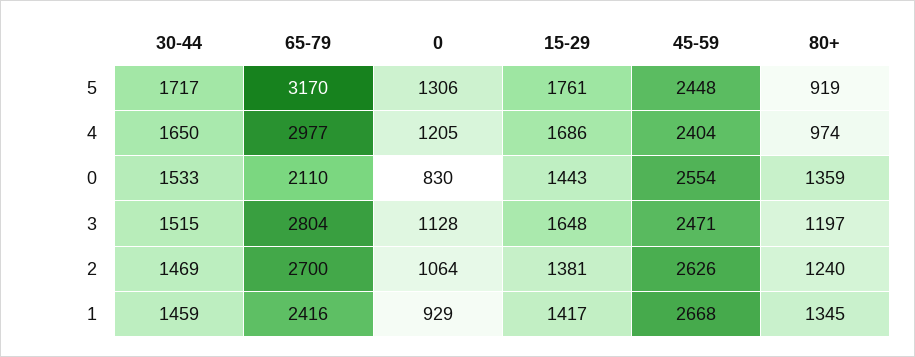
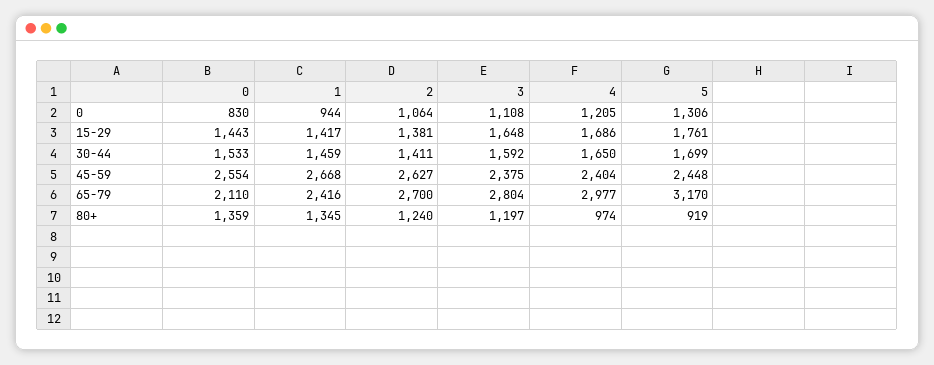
30-44, 5: 1717 -> 1699
30-44, 3: 1515 -> 1592
0, 3: 1128 -> 1108
45-59, 3: 2471 -> 2375
30-44, 2: 1469 -> 1411
45-59, 2: 2626 -> 2627
0, 1: 929 -> 944

